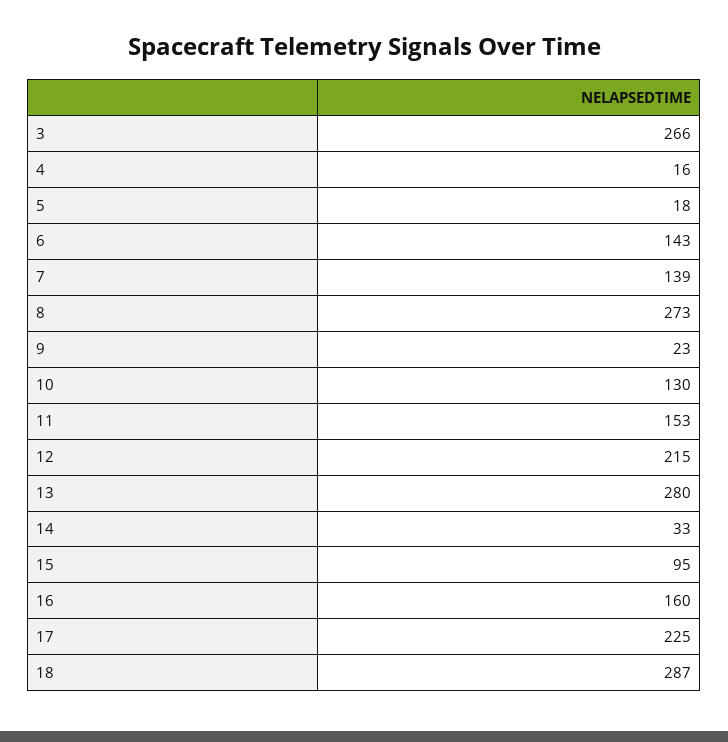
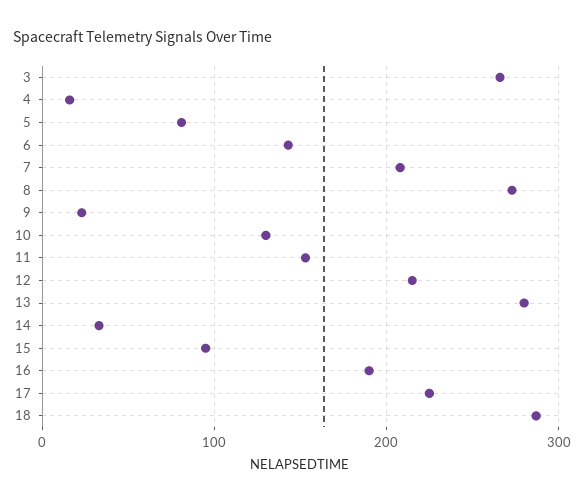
5: 18 -> 80
7: 139 -> 210
16: 160 -> 190

